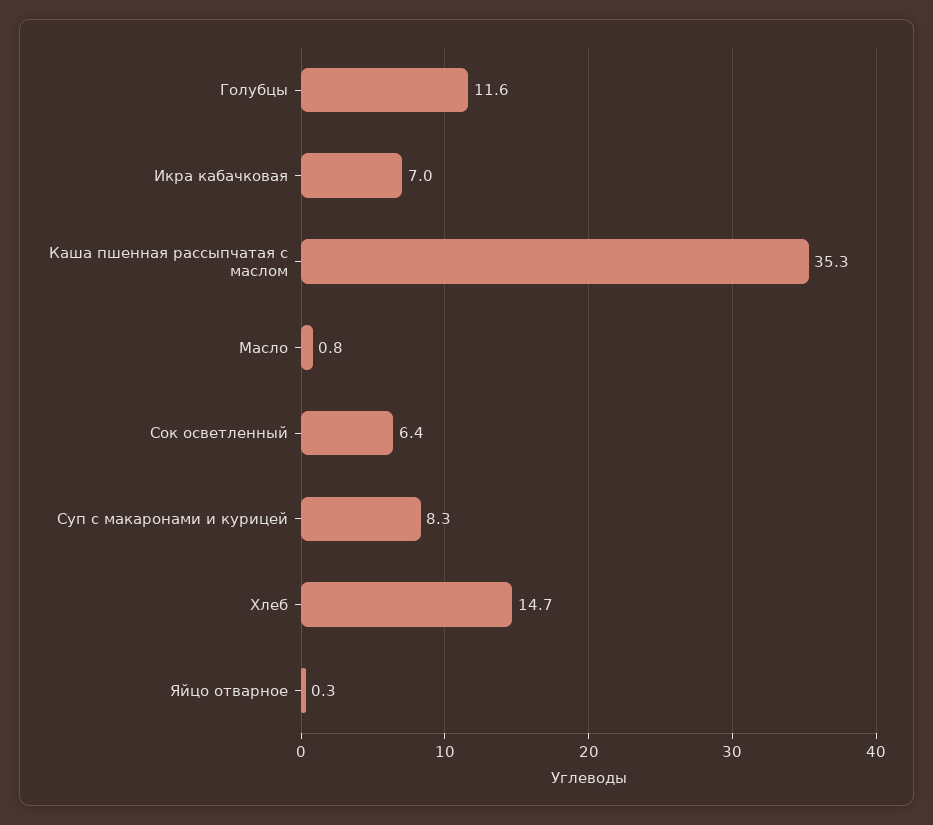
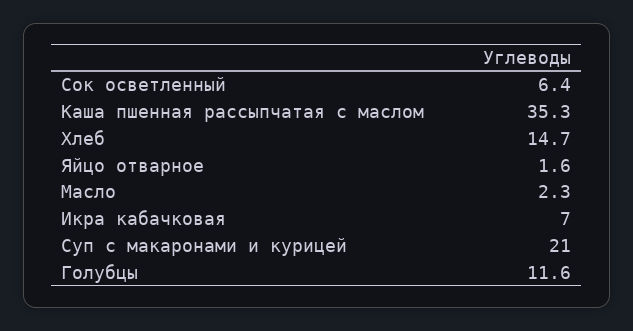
Масло: 0.8 -> 2.3
Суп с макаронами и курицей: 8.3 -> 21
Яйцо отварное: 0.3 -> 1.6

